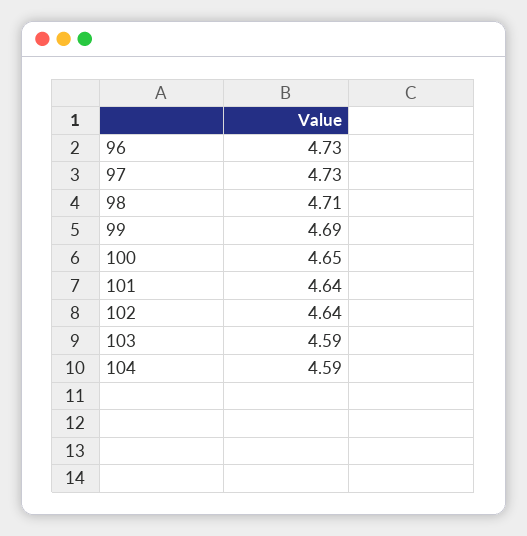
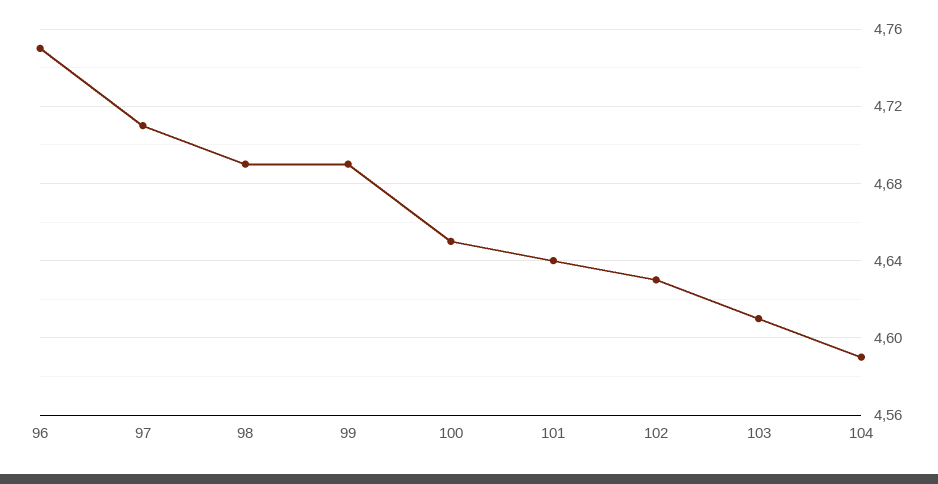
96: 4.73 -> 4.75
97: 4.73 -> 4.71
98: 4.71 -> 4.69
102: 4.64 -> 4.63
103: 4.59 -> 4.61

